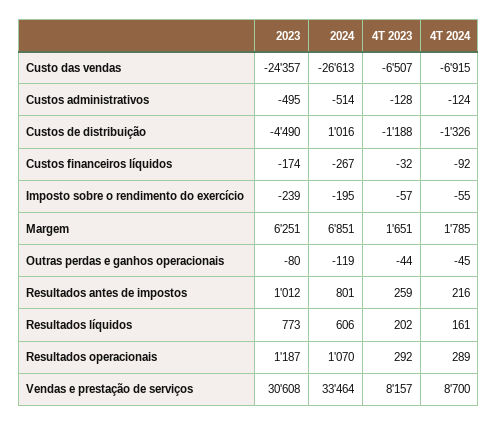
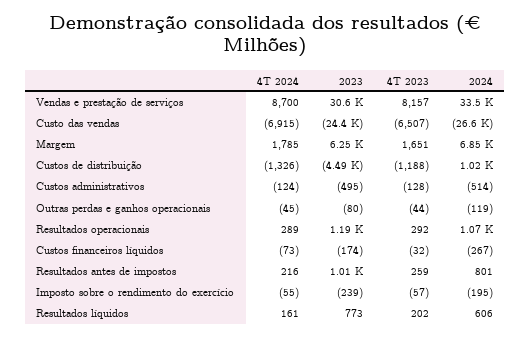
4T 2024, Custos financeiros líquidos: -92 -> -73

